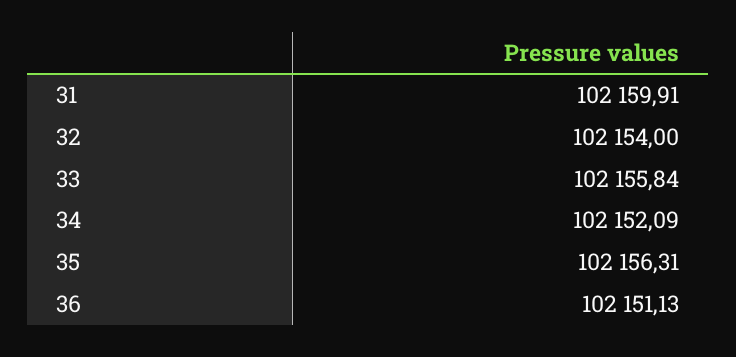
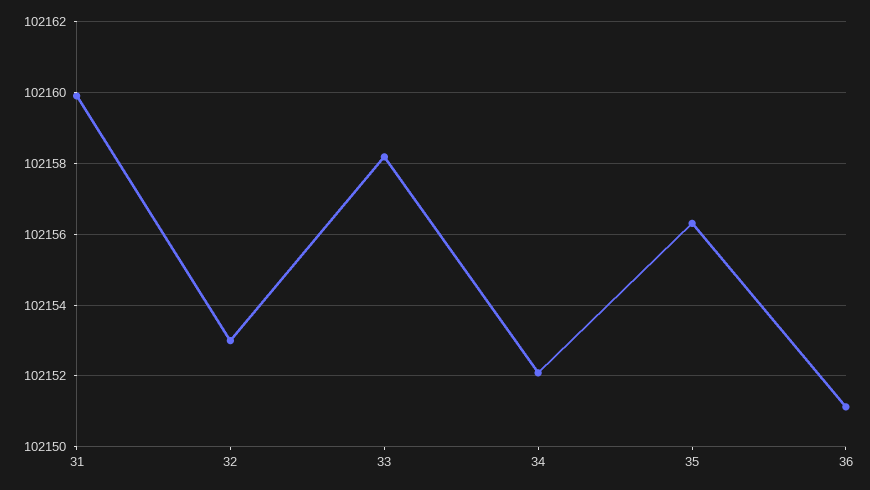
32: 102154 -> 102153
33: 102155.84 -> 102158.2

